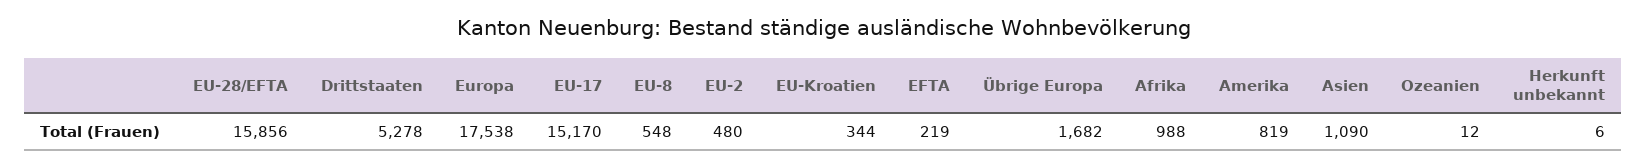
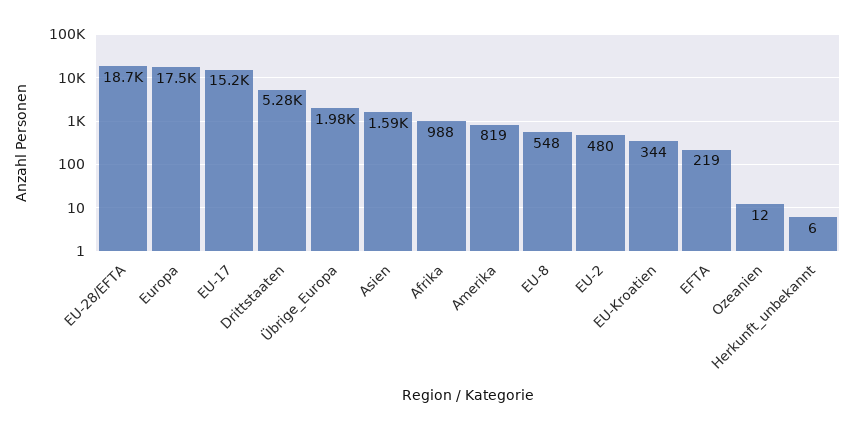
EU-28/EFTA: 15856 -> 18700
Übrige Europa: 1682 -> 1980
Asien: 1090 -> 1590

